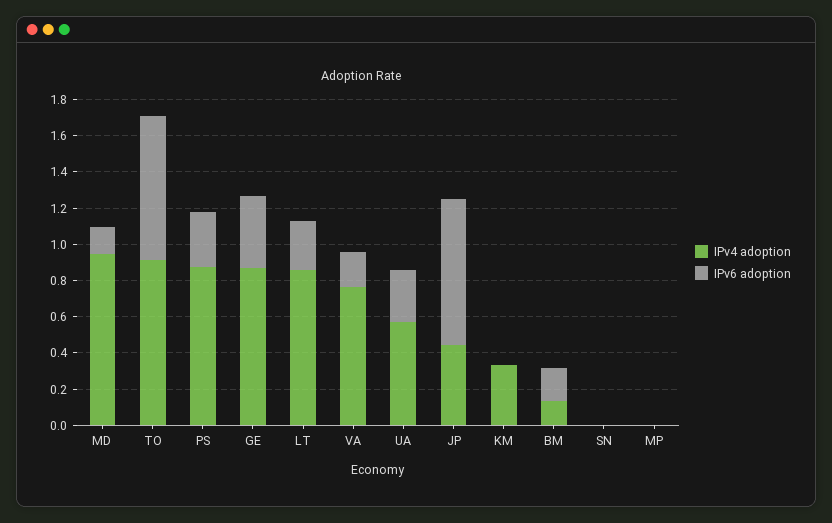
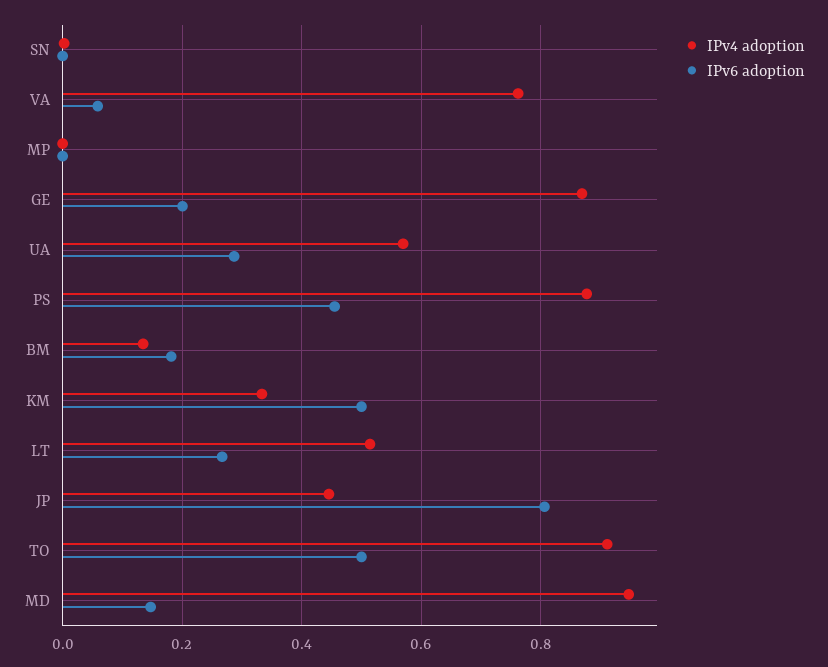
IPv6 adoption, TO: 0.8 -> 0.5
IPv6 adoption, PS: 0.3 -> 0.46
IPv6 adoption, GE: 0.4 -> 0.2
IPv4 adoption, LT: 0.85 -> 0.52
IPv6 adoption, VA: 0.2 -> 0.06
IPv6 adoption, KM: 0 -> 0.5

